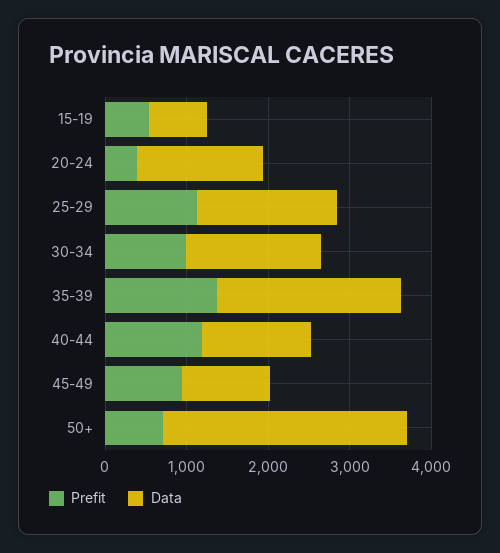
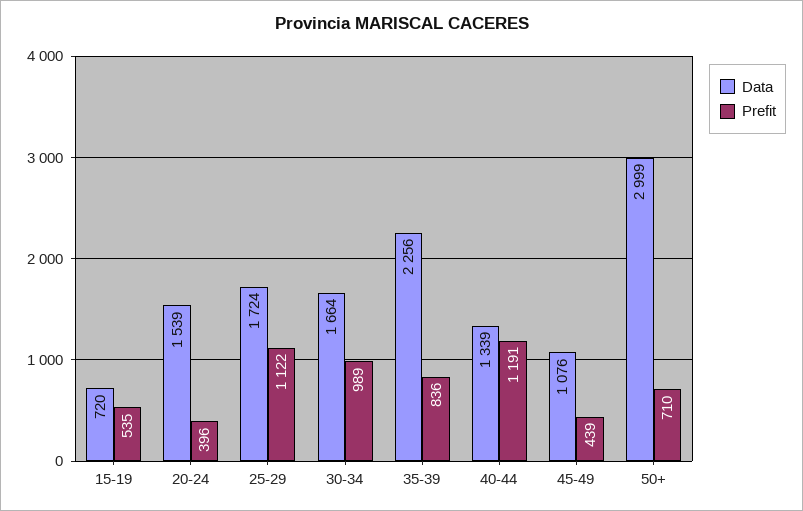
Prefit, 35-39: 1400 -> 836
Prefit, 45-49: 1000 -> 439

